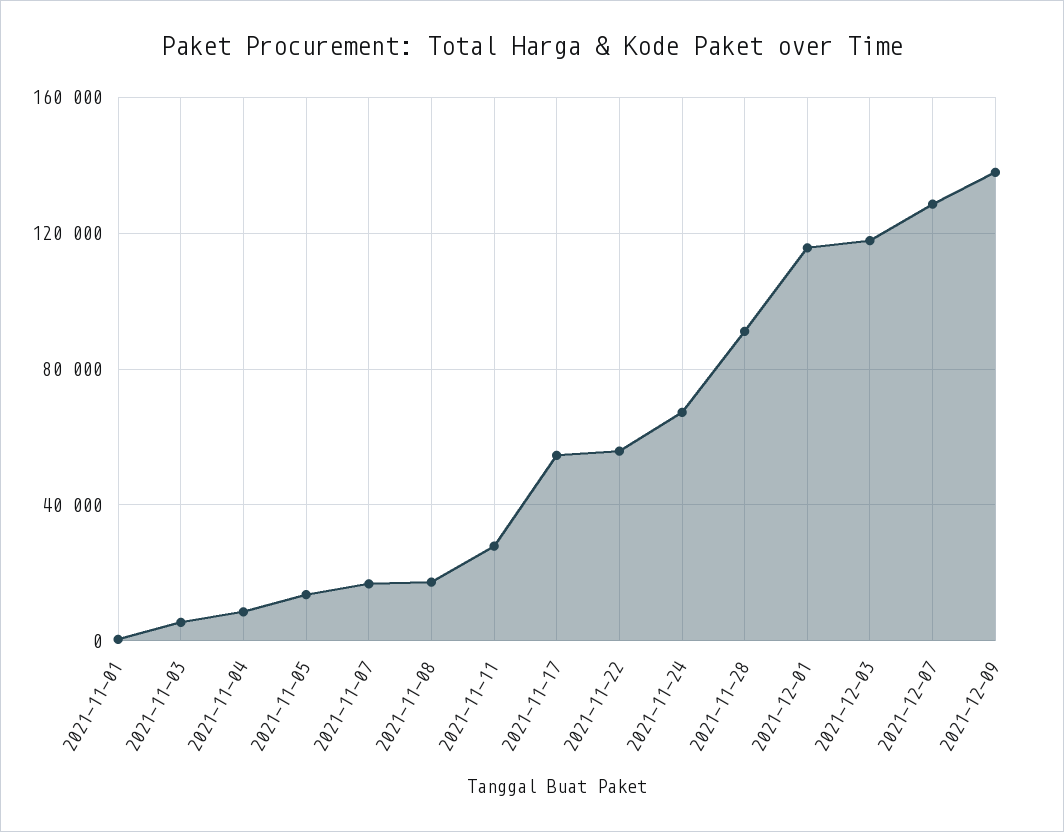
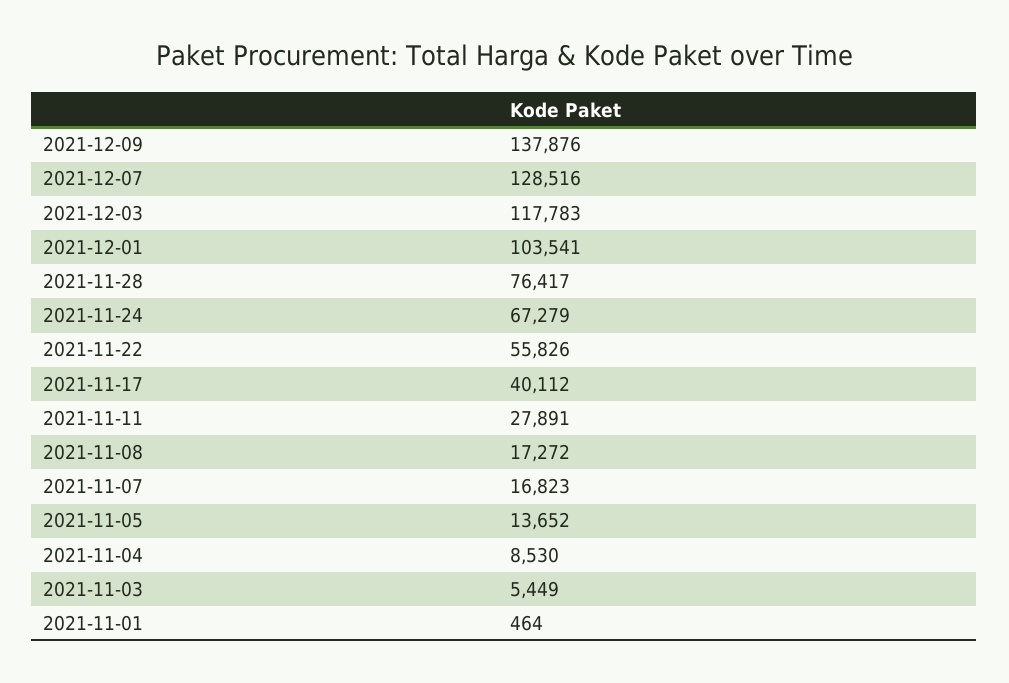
2021-11-17: 55000 -> 40112
2021-11-28: 90000 -> 76417
2021-12-01: 115000 -> 103541

